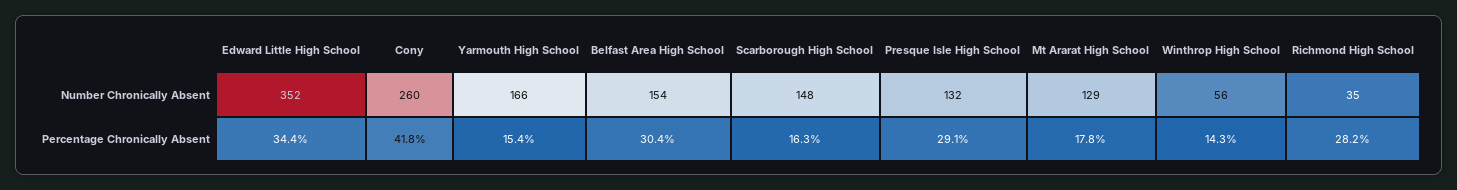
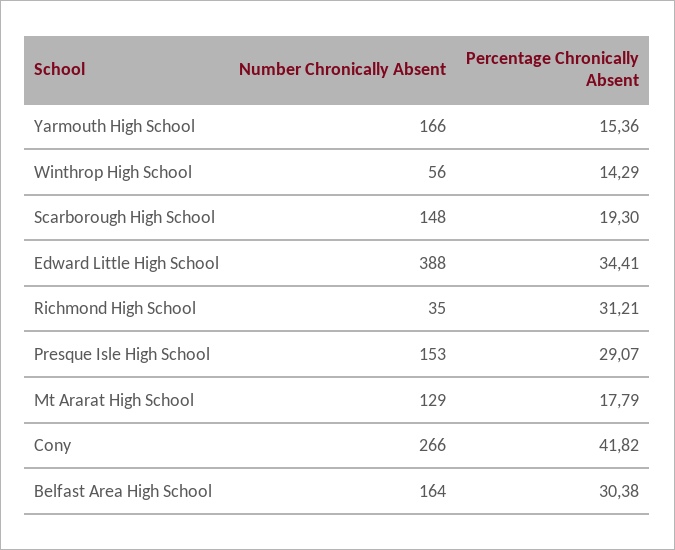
Edward Little High School, Number Chronically Absent: 352 -> 388
Cony, Number Chronically Absent: 260 -> 266
Belfast Area High School, Number Chronically Absent: 154 -> 164
Presque Isle High School, Number Chronically Absent: 132 -> 153
Scarborough High School, Percentage Chronically Absent: 16.3 -> 19.3
Richmond High School, Percentage Chronically Absent: 28.2 -> 31.21

